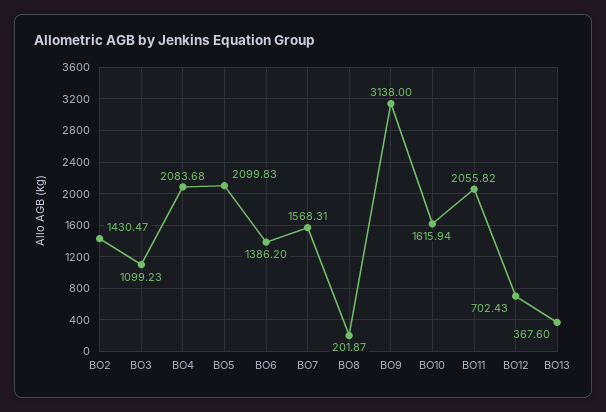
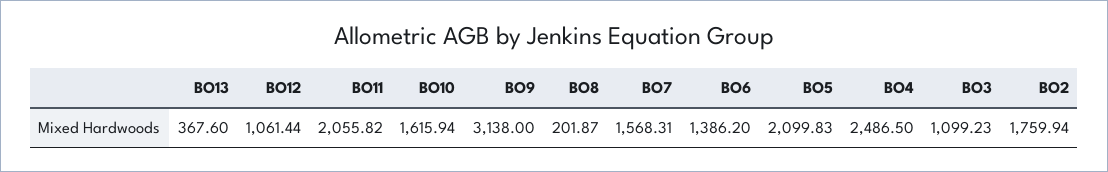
BO2: 1430.47 -> 1759.94
BO4: 2083.68 -> 2486.5
BO12: 702.43 -> 1061.44

